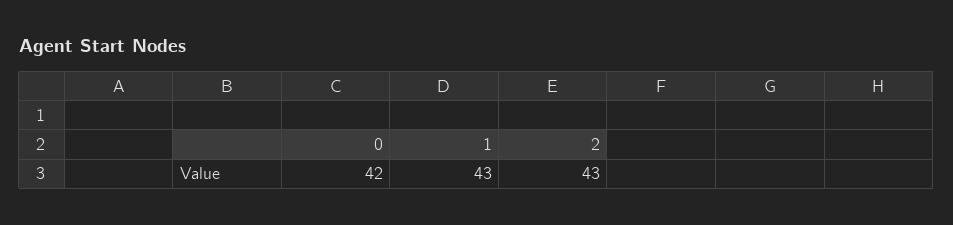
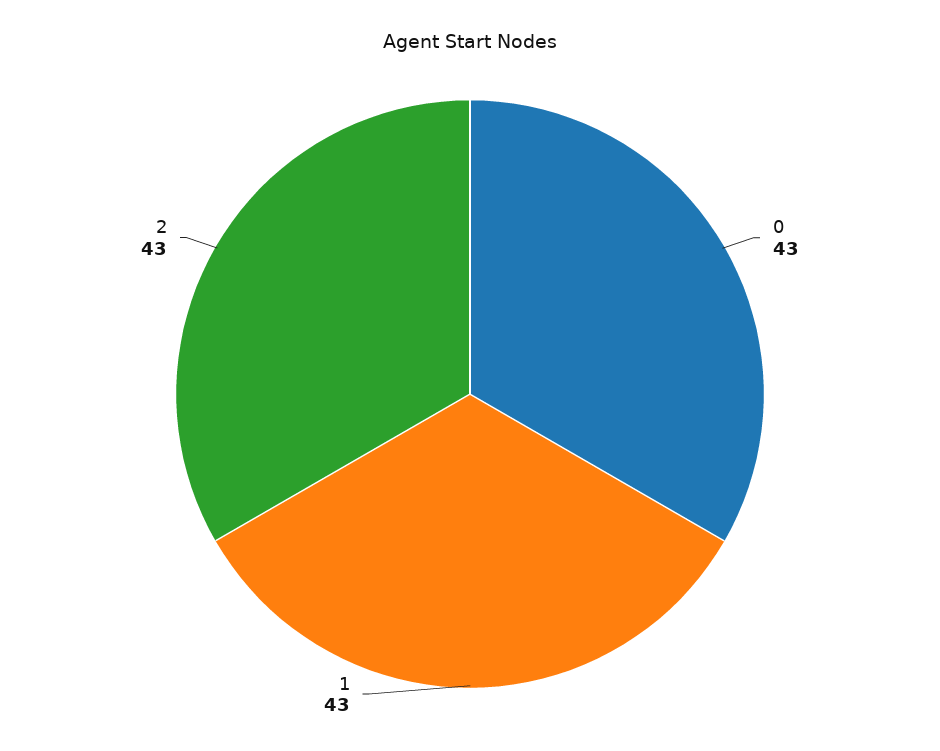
0: 42 -> 43

